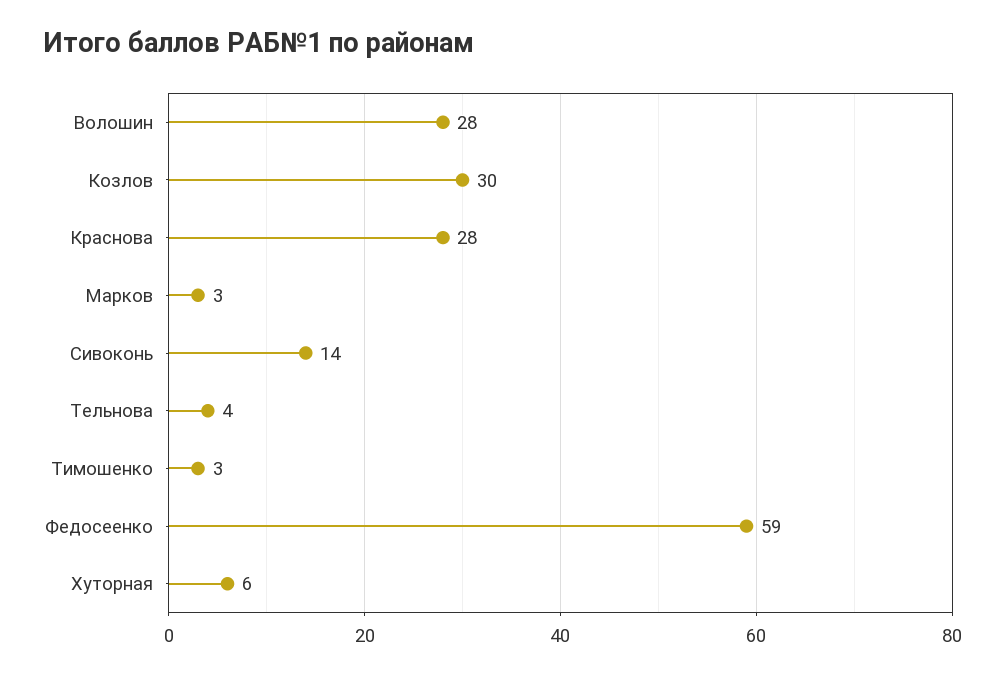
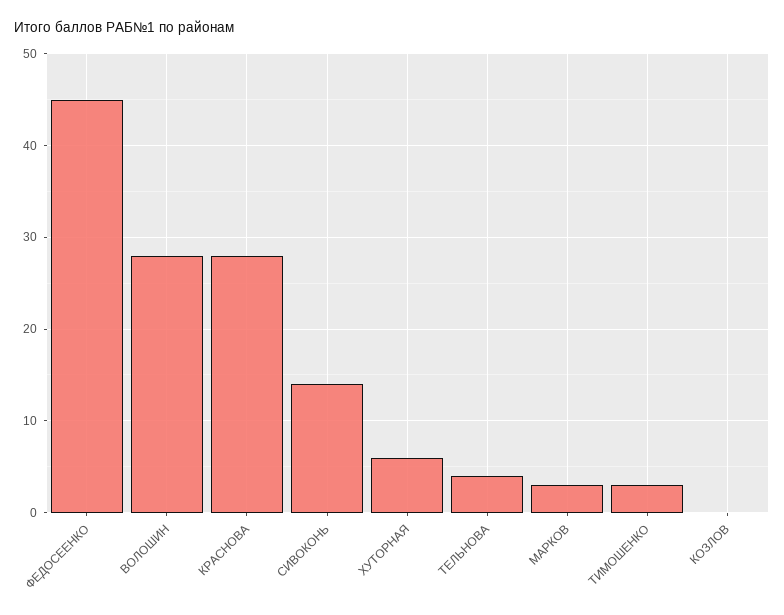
Козлов: 30 -> 0
Федосеенко: 59 -> 45

